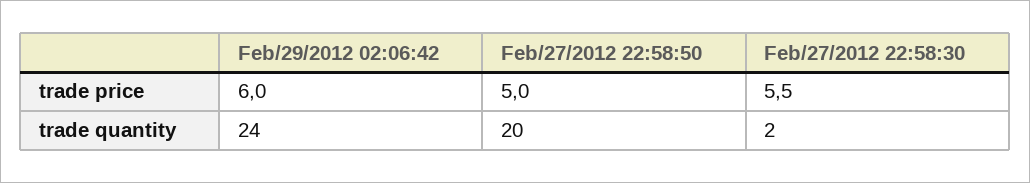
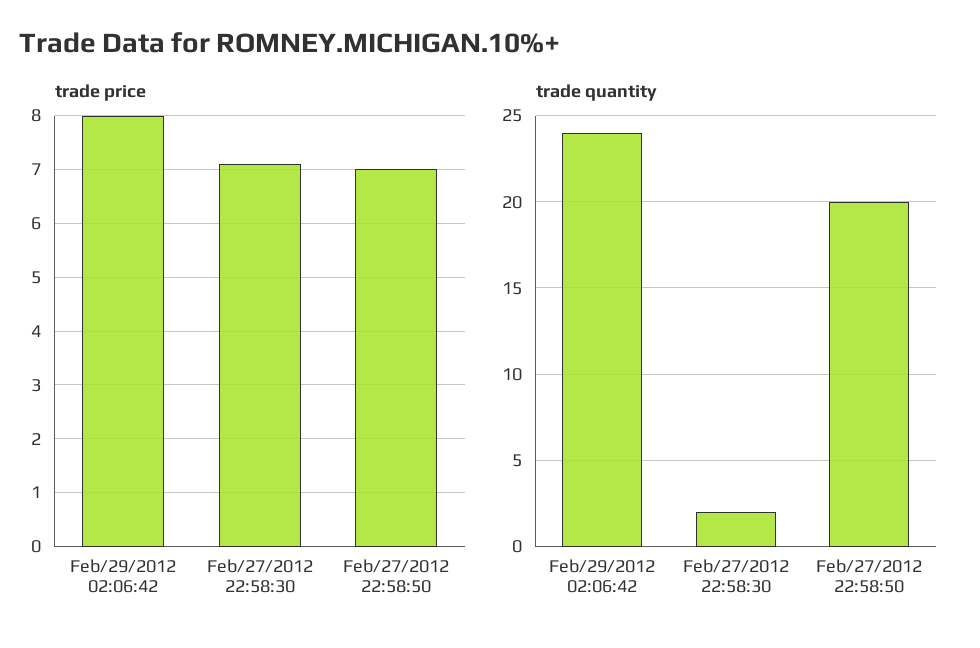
trade price, Feb/29/2012 02:06:42: 6 -> 8
trade price, Feb/27/2012 22:58:50: 5 -> 7
trade price, Feb/27/2012 22:58:30: 5.5 -> 7

